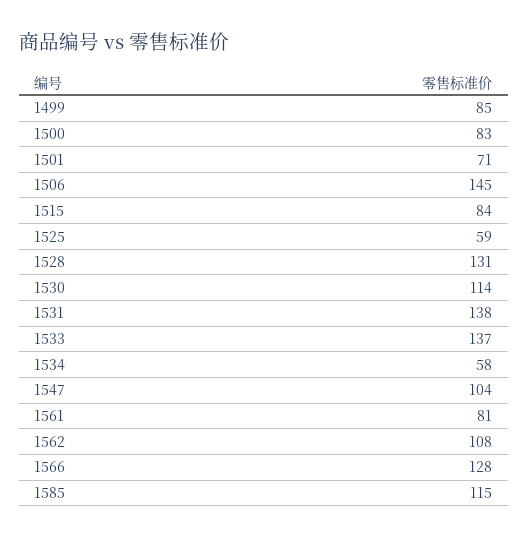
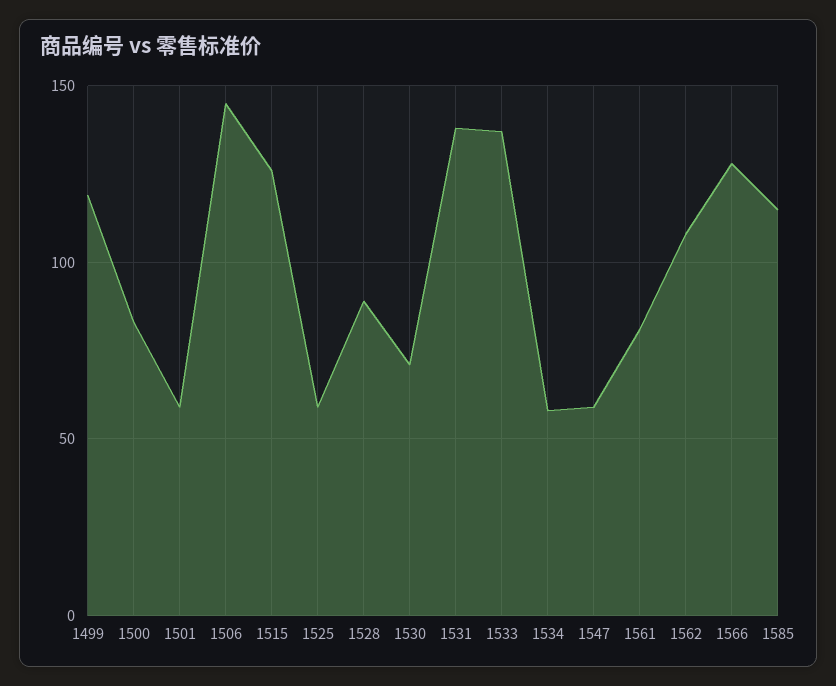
1499: 85 -> 120
1501: 71 -> 60
1515: 84 -> 125
1528: 131 -> 90
1530: 114 -> 70
1547: 104 -> 60

